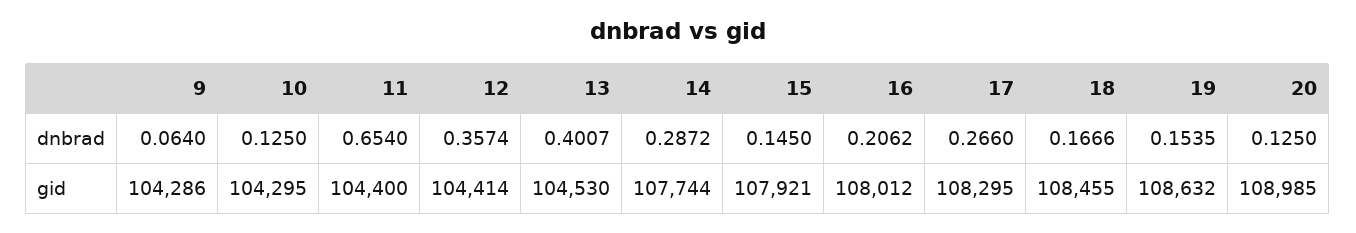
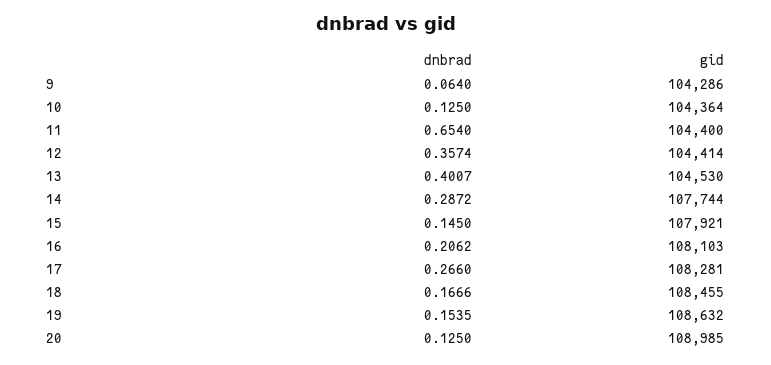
10, gid: 104295 -> 104364
16, gid: 108012 -> 108103
17, gid: 108295 -> 108281

